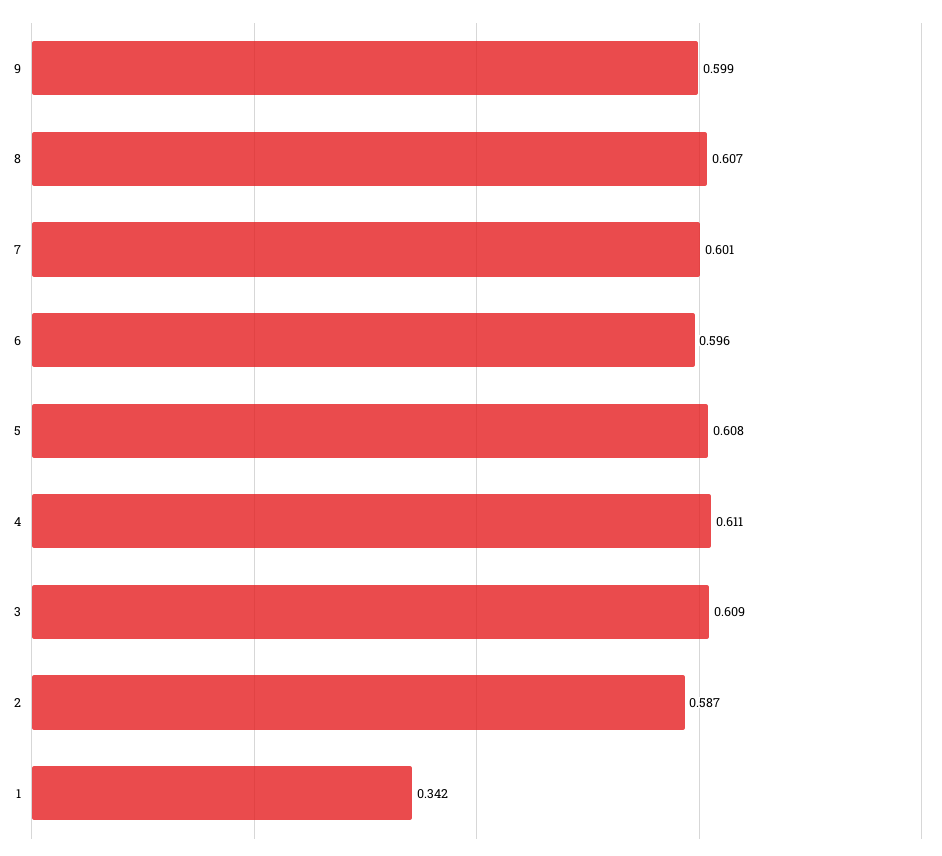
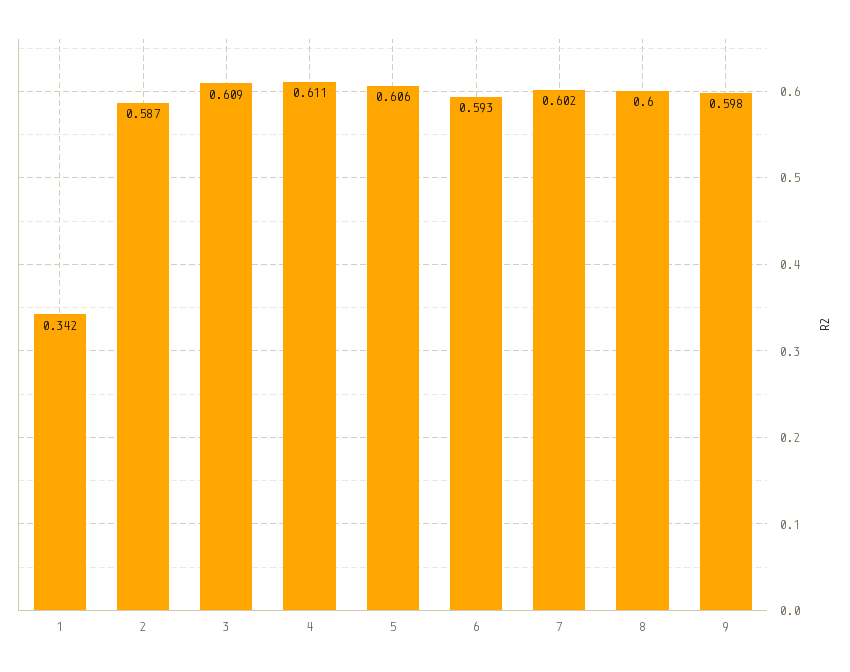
9: 0.599 -> 0.598
8: 0.607 -> 0.6
7: 0.601 -> 0.602
6: 0.596 -> 0.593
5: 0.608 -> 0.606

